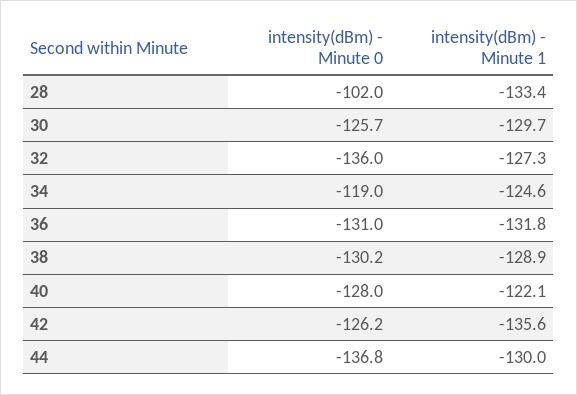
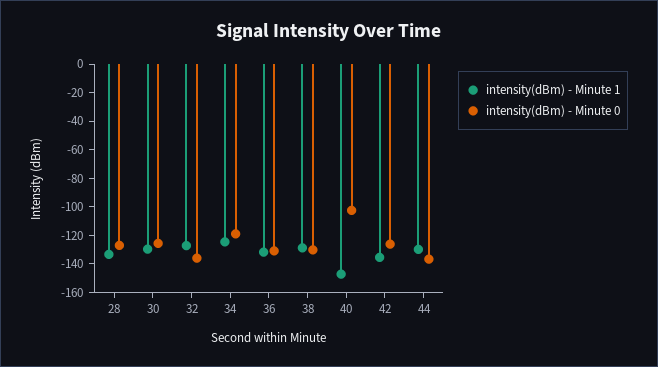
intensity(dBm) - Minute 0, 28: -102 -> -130
intensity(dBm) - Minute 0, 40: -128 -> -100
intensity(dBm) - Minute 1, 40: -122.1 -> -150

